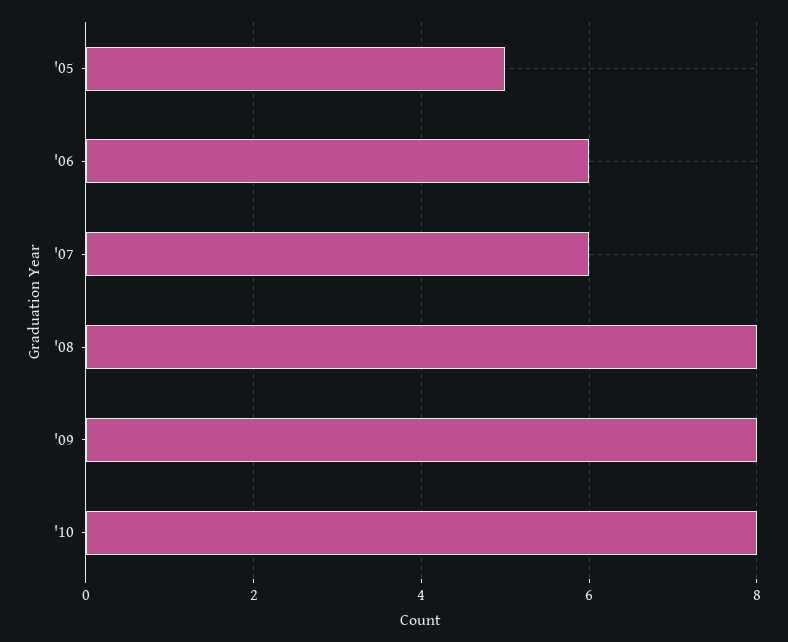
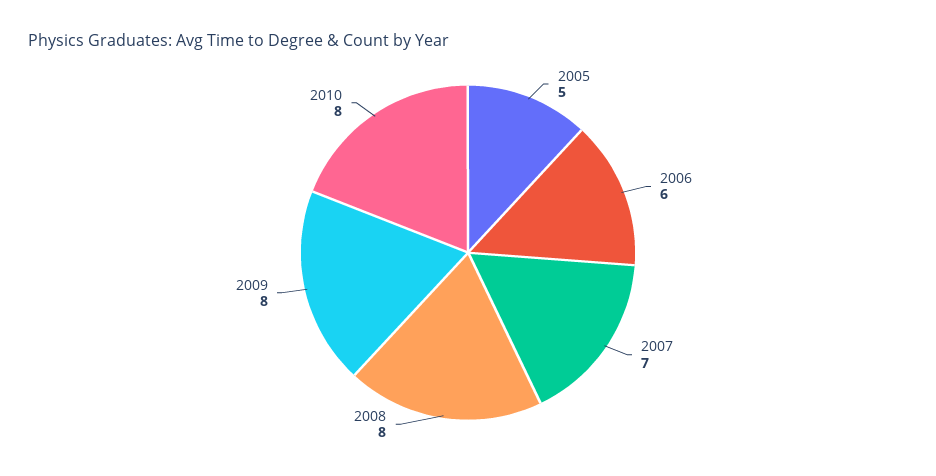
'07: 6 -> 7

